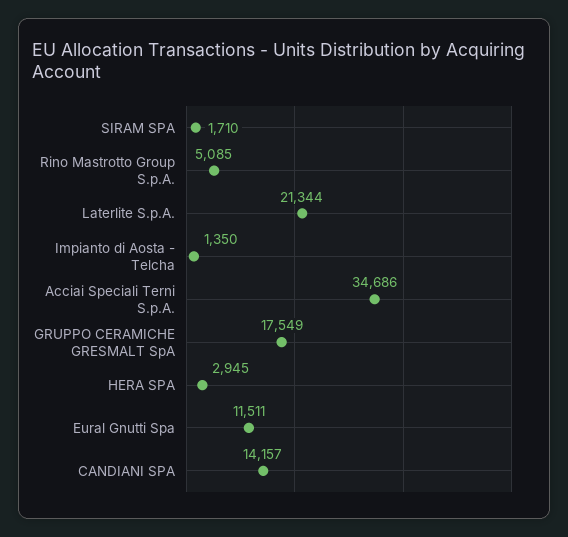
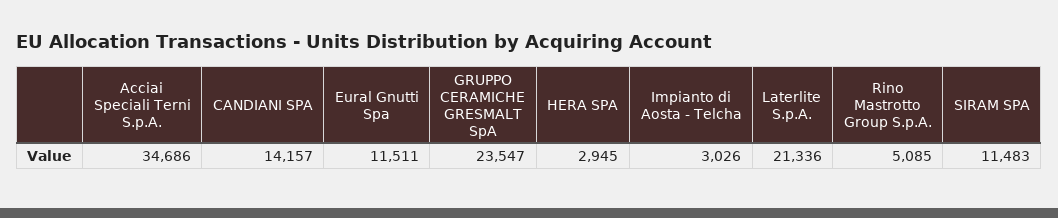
SIRAM SPA: 1710 -> 11483
Laterlite S.p.A.: 21344 -> 21336
Impianto di Aosta - Telcha: 1350 -> 3026
GRUPPO CERAMICHE GRESMALT SpA: 17549 -> 23547

